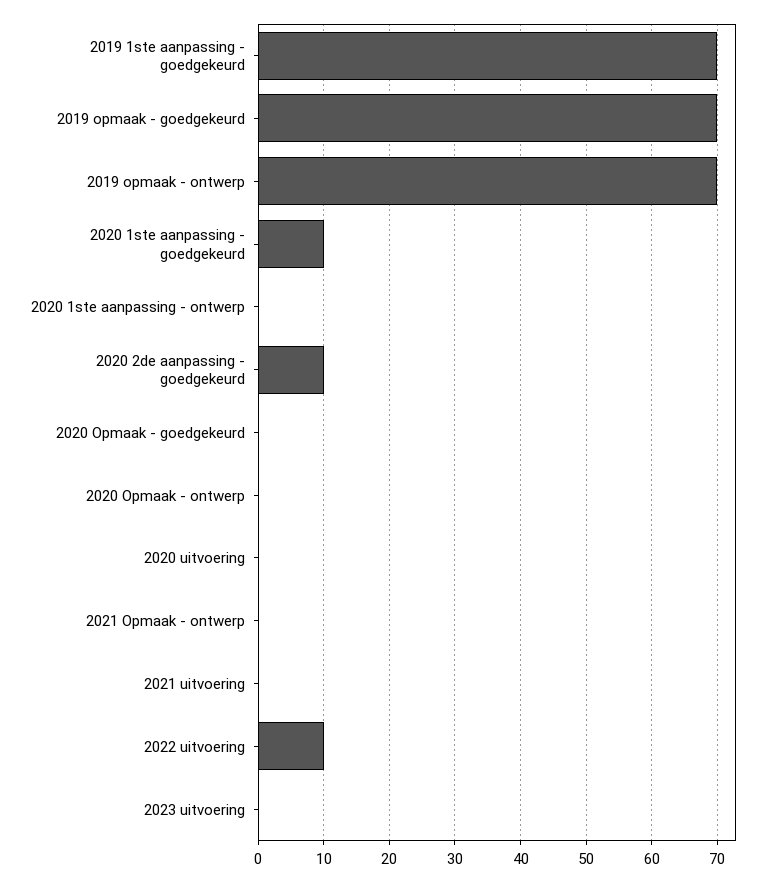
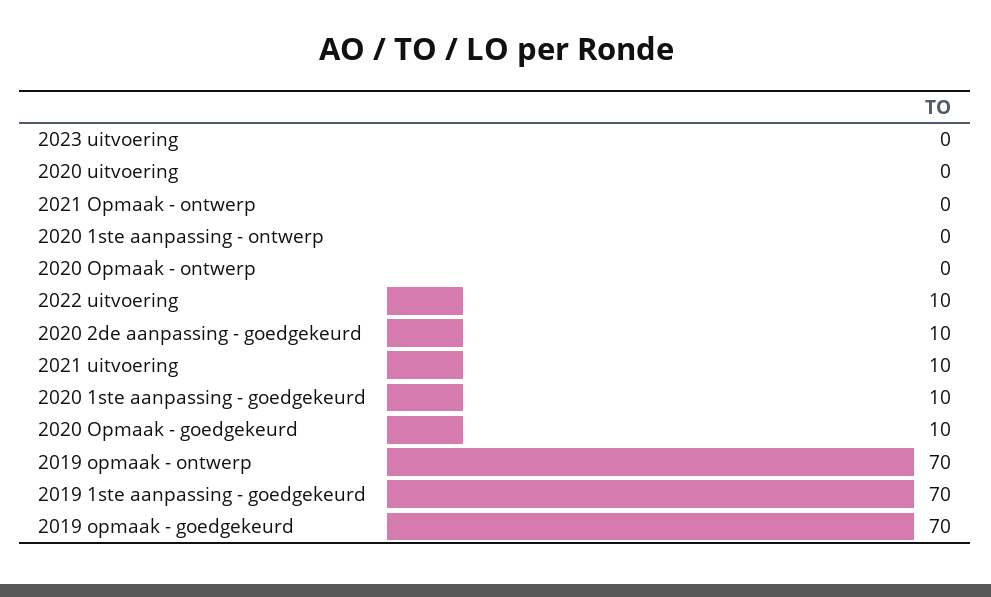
2020 Opmaak - goedgekeurd: 0 -> 10
2021 uitvoering: 0 -> 10

